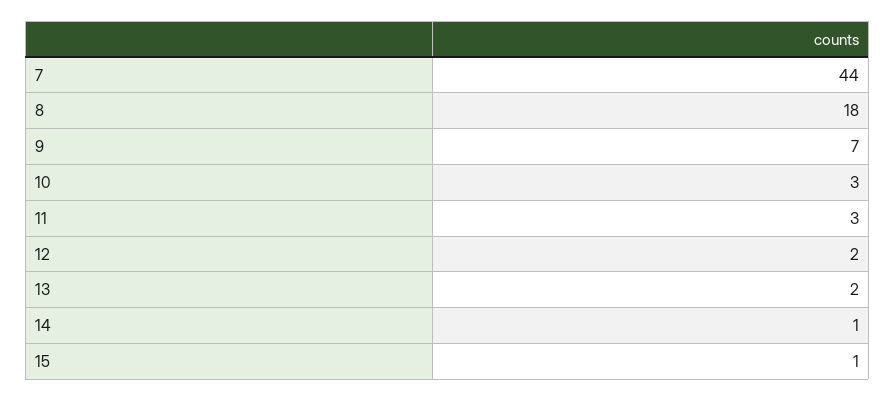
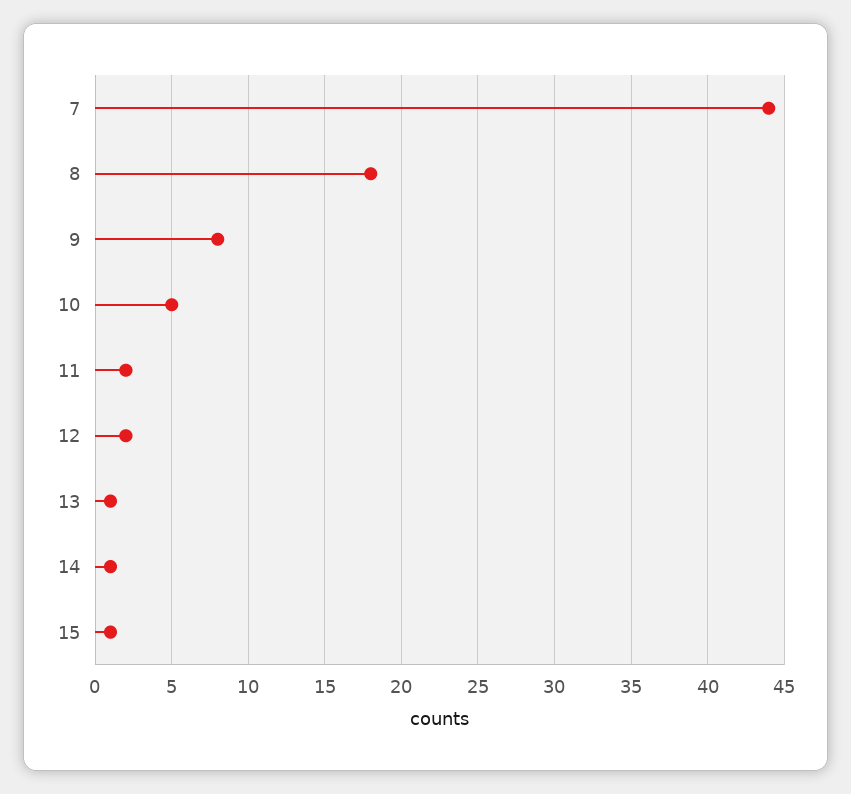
9: 7 -> 8
10: 3 -> 5
11: 3 -> 2
13: 2 -> 1

